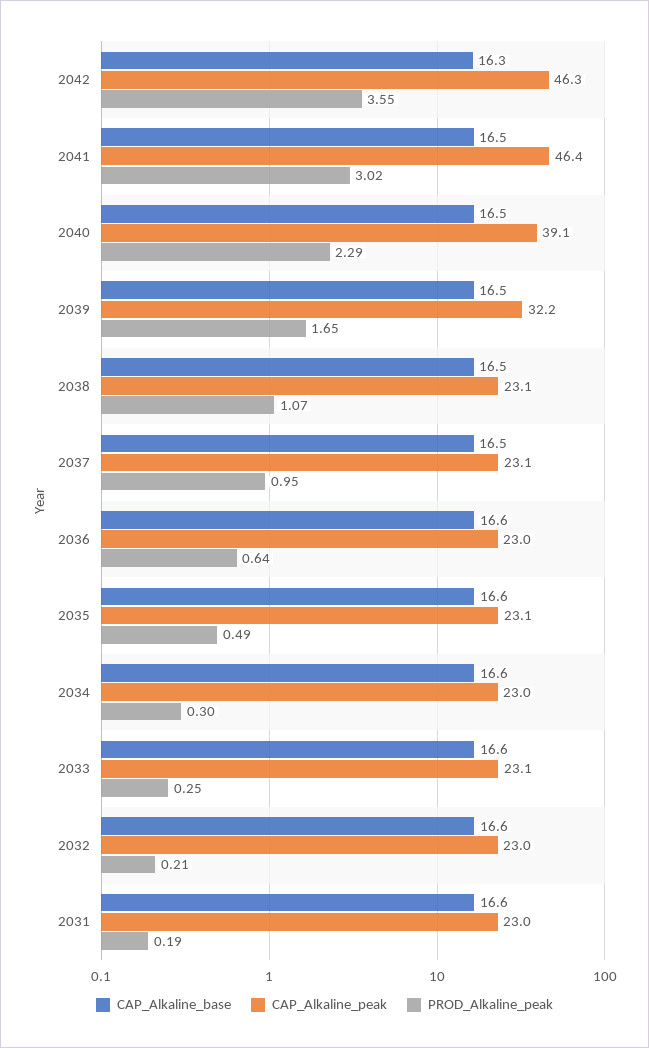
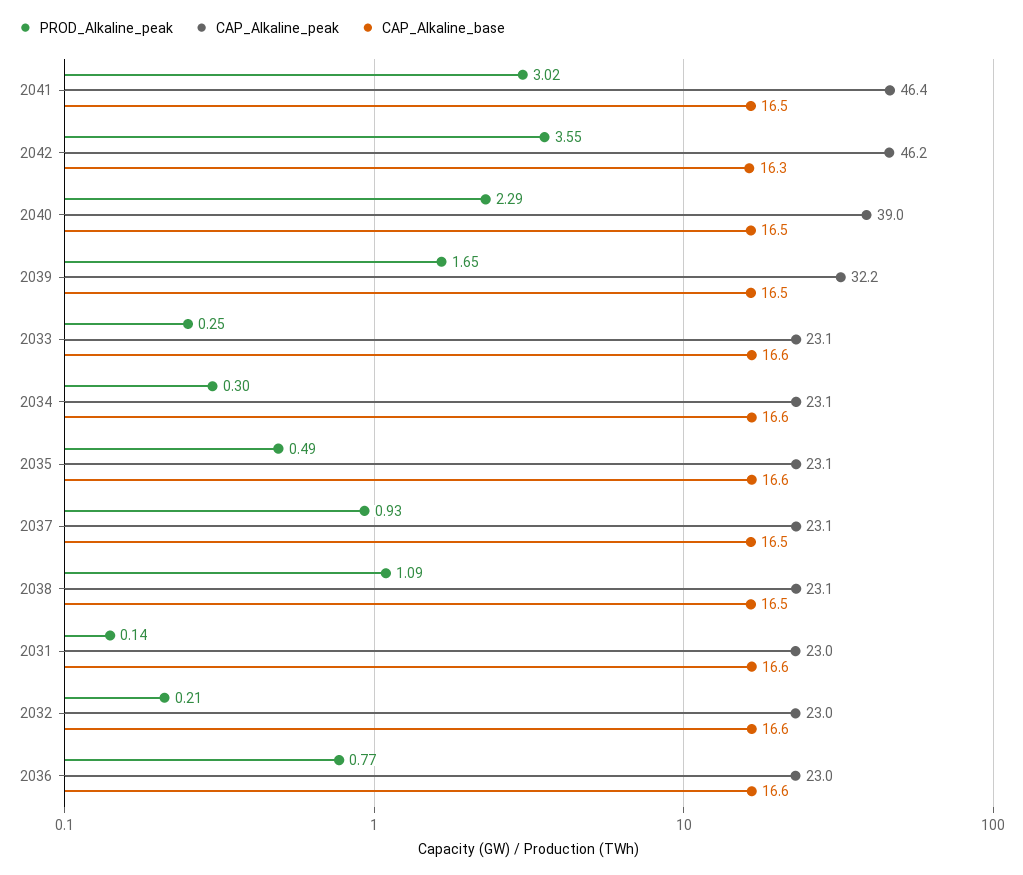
CAP_Alkaline_peak, 2042: 46.3 -> 46.2
CAP_Alkaline_peak, 2040: 39.1 -> 39
PROD_Alkaline_peak, 2038: 1.07 -> 1.09
PROD_Alkaline_peak, 2037: 0.95 -> 0.93
PROD_Alkaline_peak, 2036: 0.64 -> 0.77
CAP_Alkaline_peak, 2034: 23 -> 23.1
PROD_Alkaline_peak, 2031: 0.19 -> 0.14

